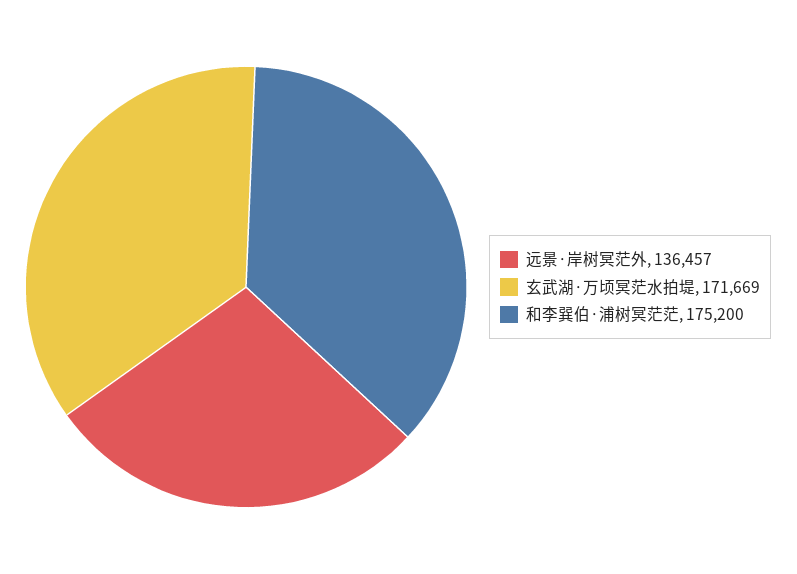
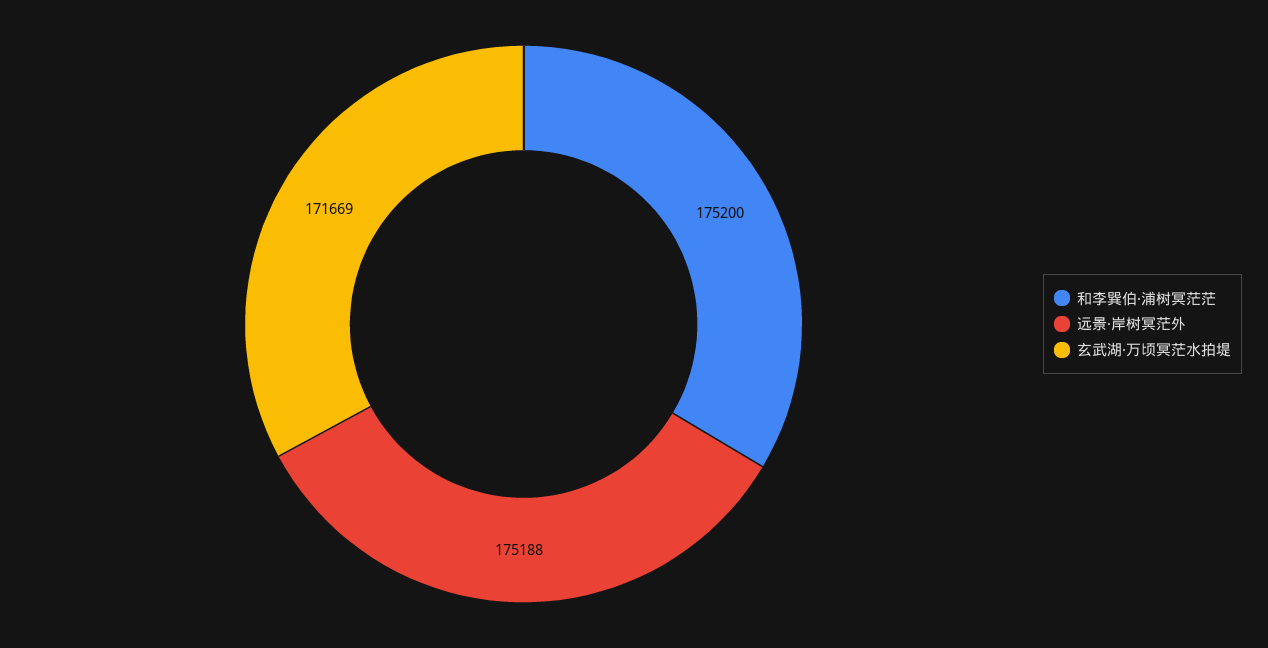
远景·岸树冥茫外: 136457 -> 175188

